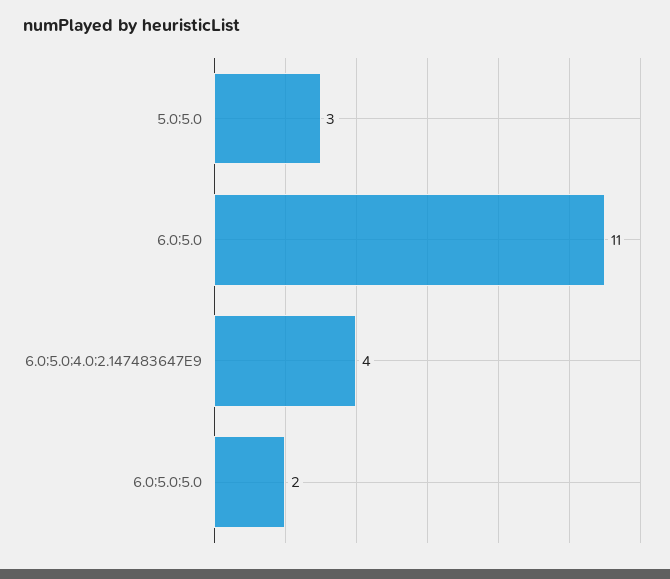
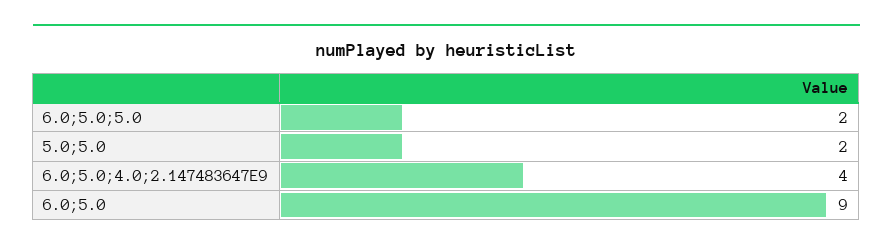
5.0;5.0: 3 -> 2
6.0;5.0: 11 -> 9

